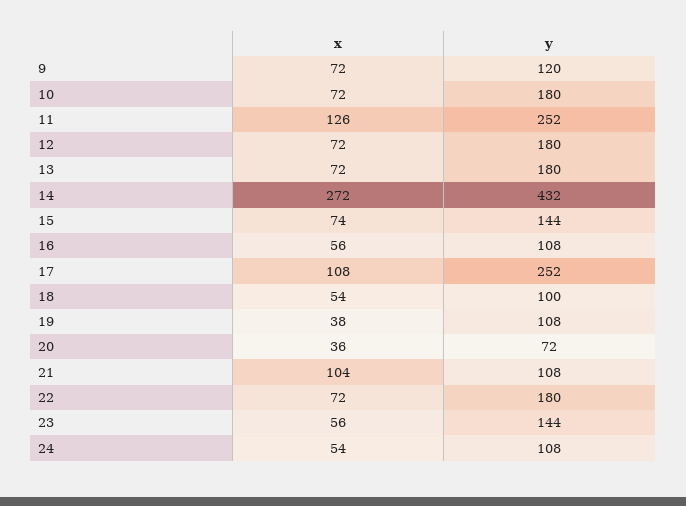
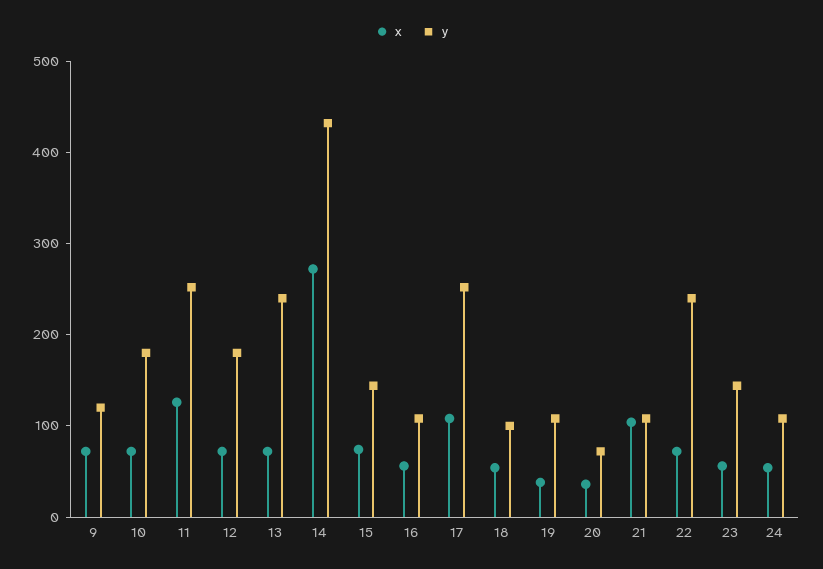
y, 13: 180 -> 240
y, 22: 180 -> 240

